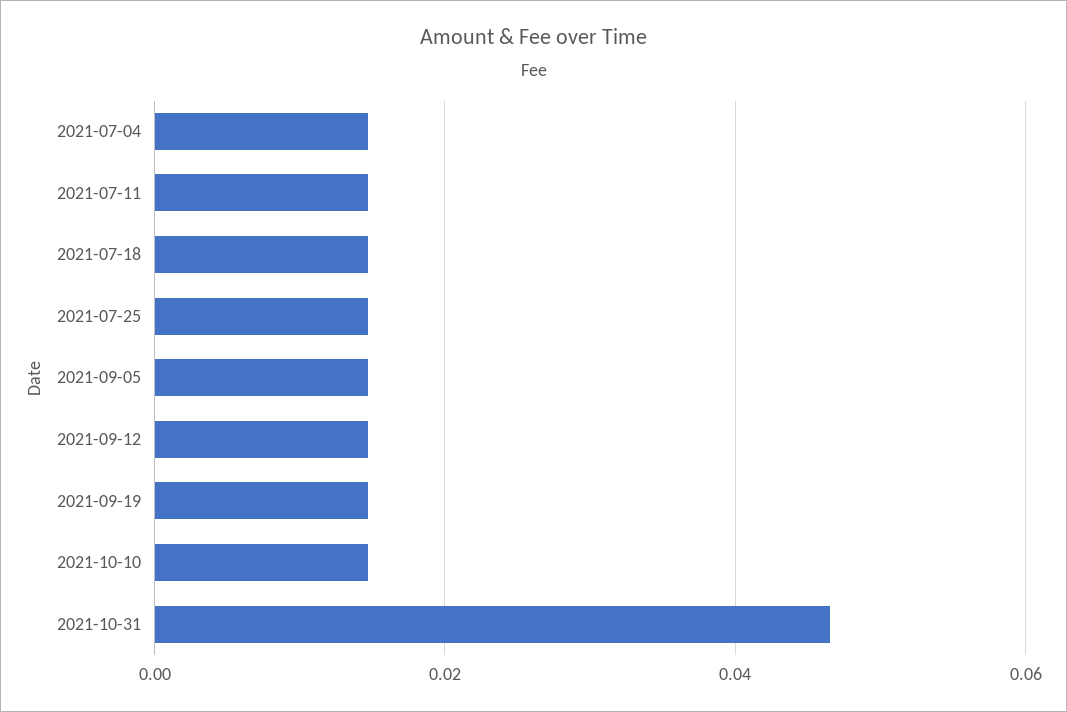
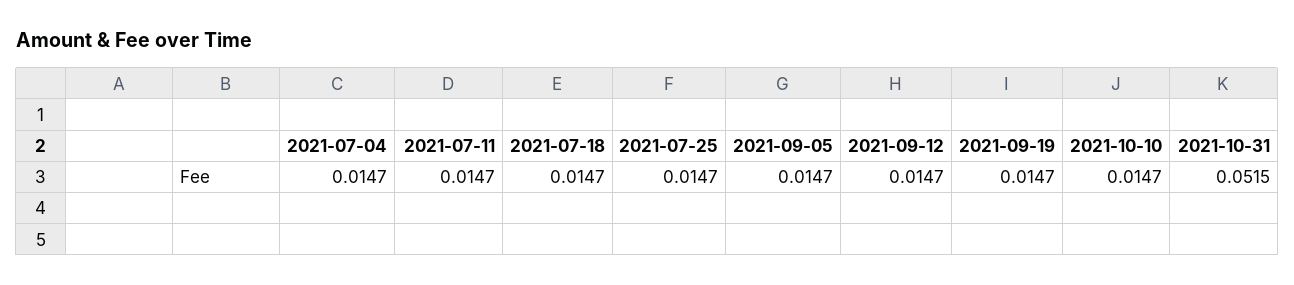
2021-10-31: 0.046 -> 0.0515

